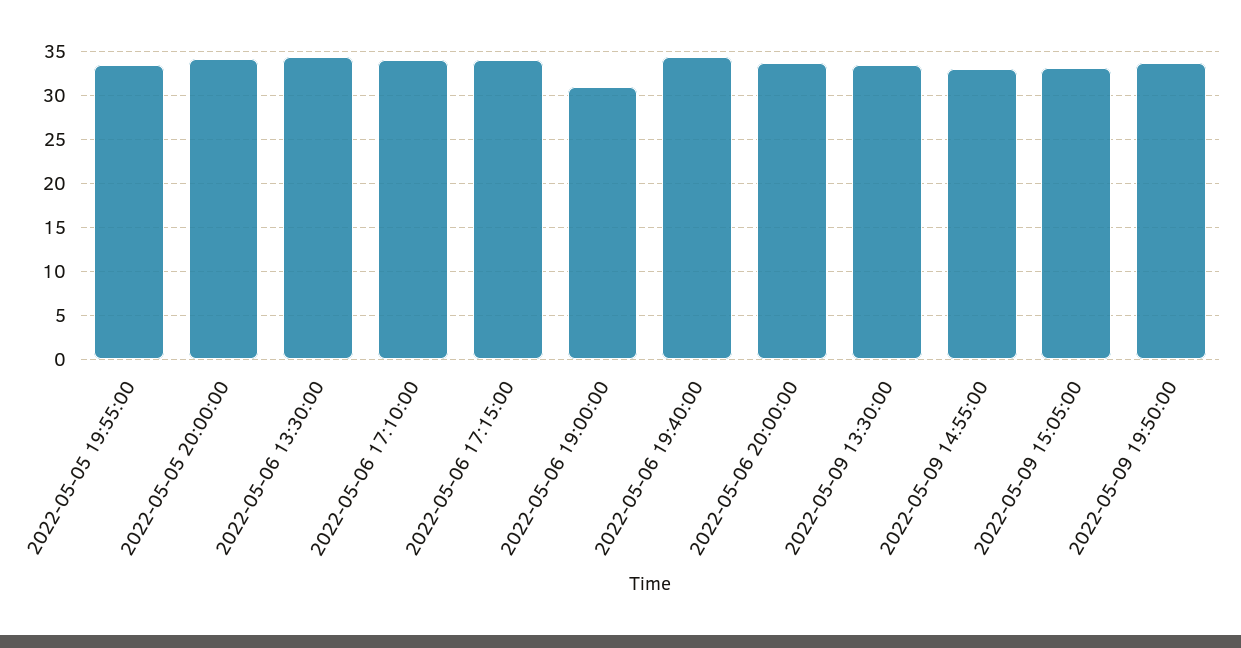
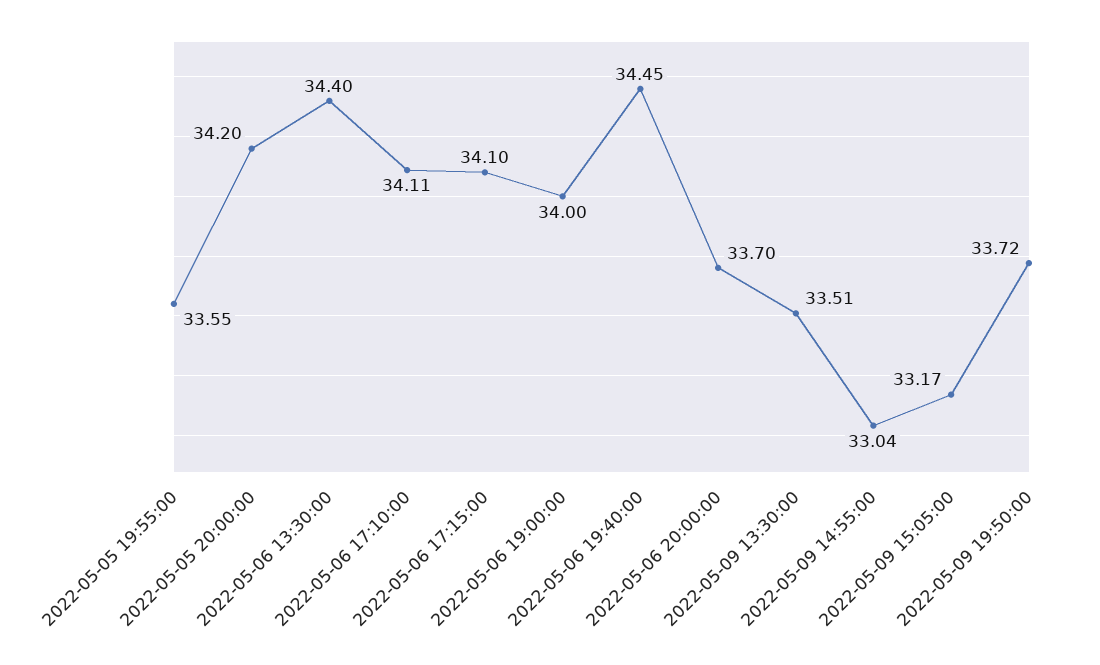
2022-05-06 19:00:00: 31 -> 34

